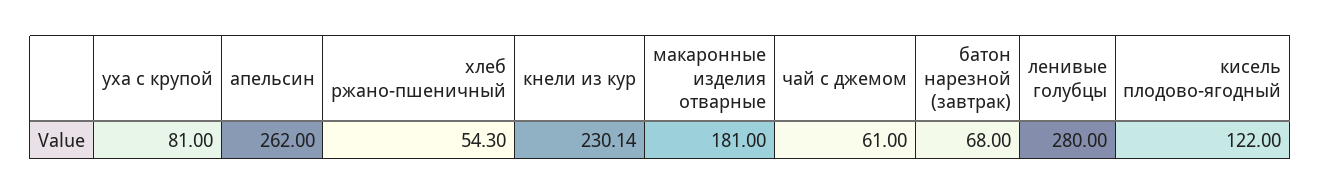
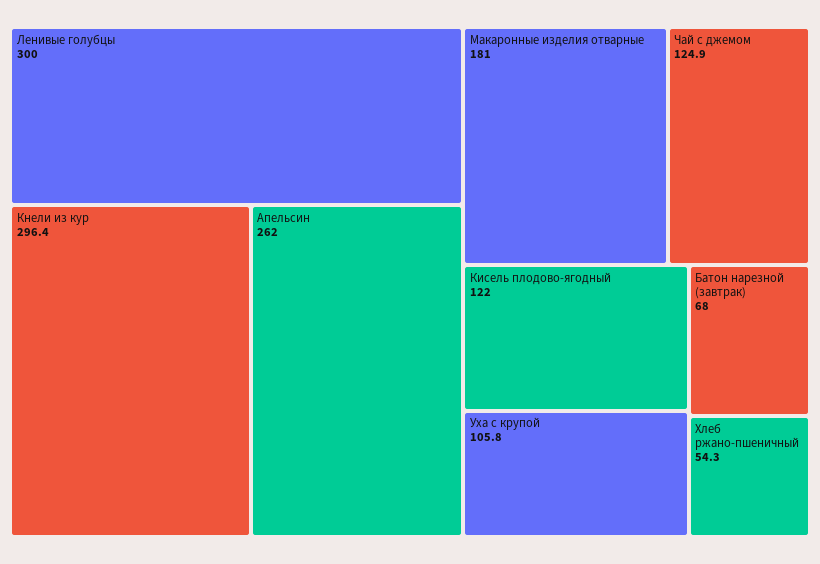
уха с крупой: 81 -> 105.8
кнели из кур: 230.14 -> 296.4
чай с джемом: 61 -> 124.9
ленивые голубцы: 280 -> 300

